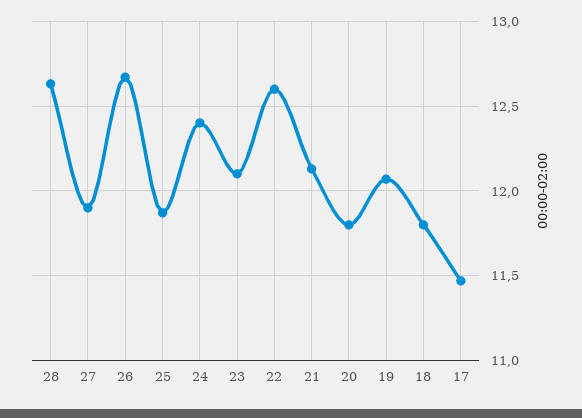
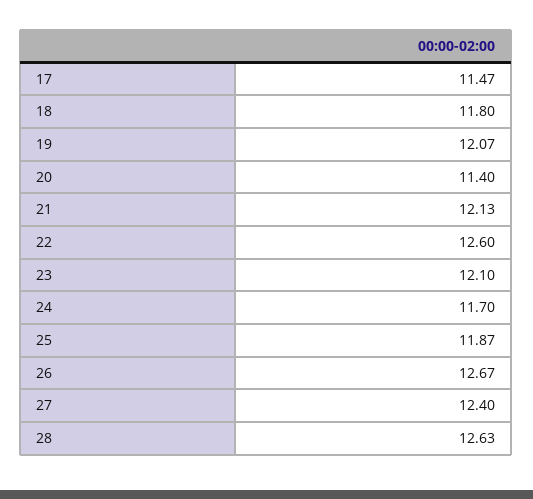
27: 11.9 -> 12.4
24: 12.4 -> 11.7
20: 11.8 -> 11.4

